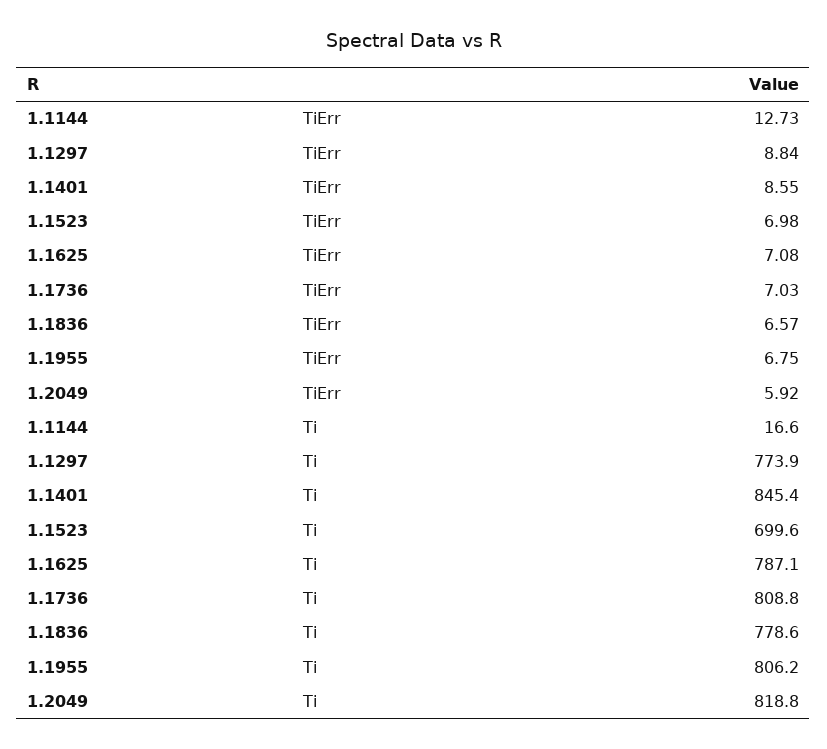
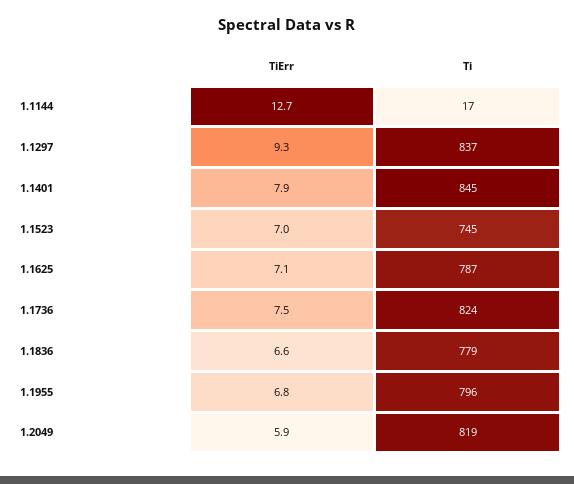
1.1297, TiErr: 8.84 -> 9.3
1.1401, TiErr: 8.55 -> 7.9
1.1736, TiErr: 7.03 -> 7.5
1.1297, Ti: 773.9 -> 837
1.1523, Ti: 699.6 -> 745
1.1736, Ti: 808.8 -> 824
1.1955, Ti: 806.2 -> 796

